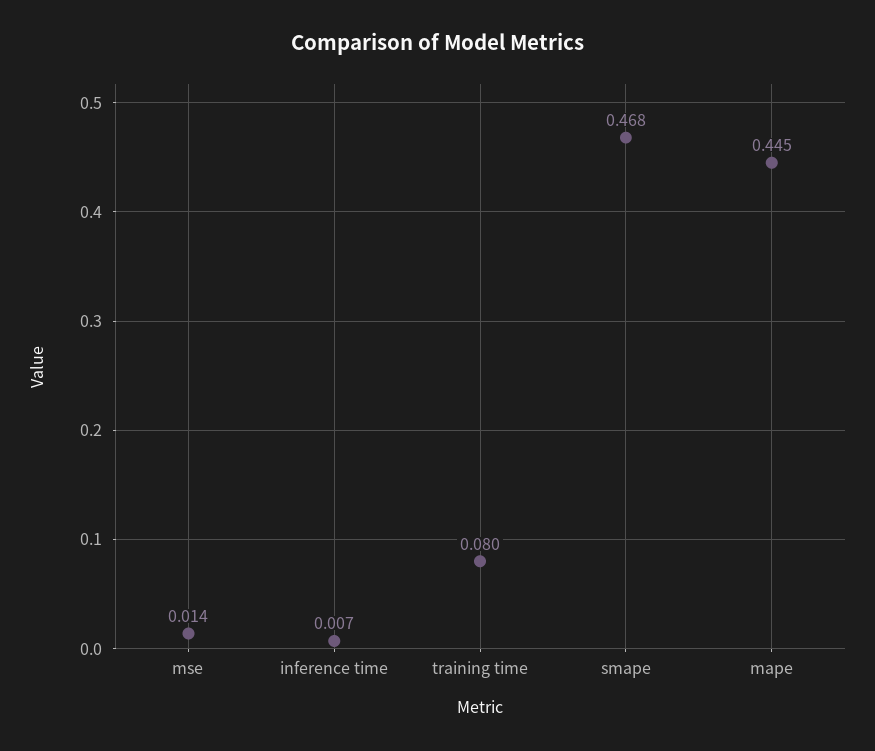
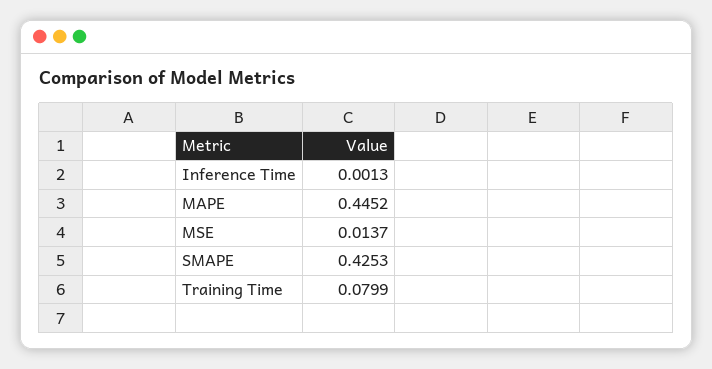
inference time: 0.007 -> 0.0013
smape: 0.468 -> 0.4253

